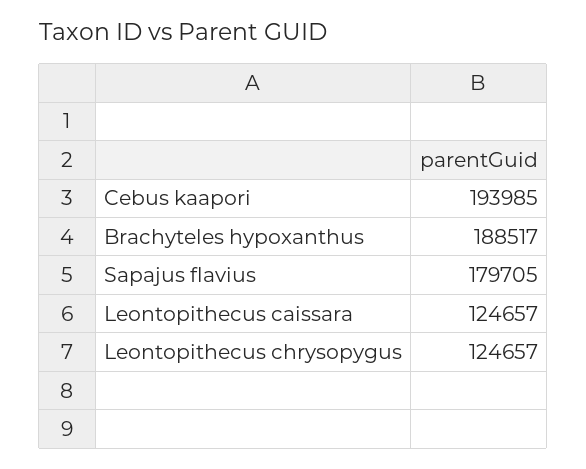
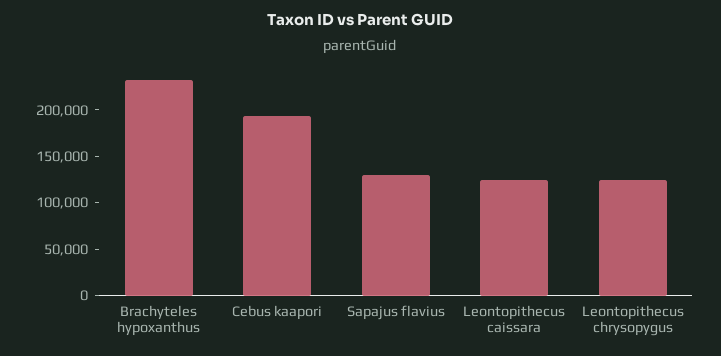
Brachyteles hypoxanthus: 188517 -> 230000
Sapajus flavius: 179705 -> 130000

